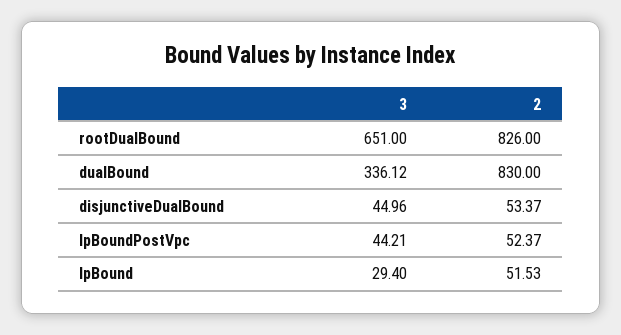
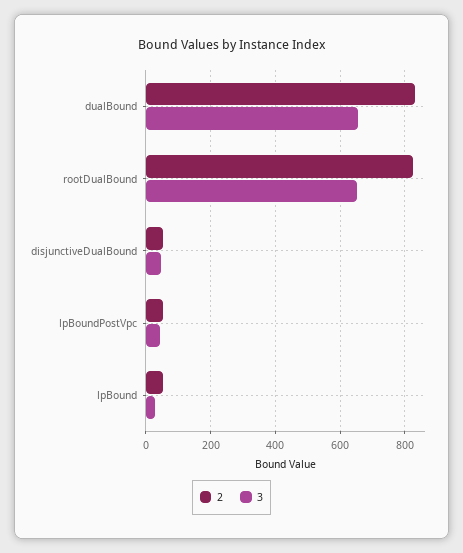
3, dualBound: 336.12 -> 660

